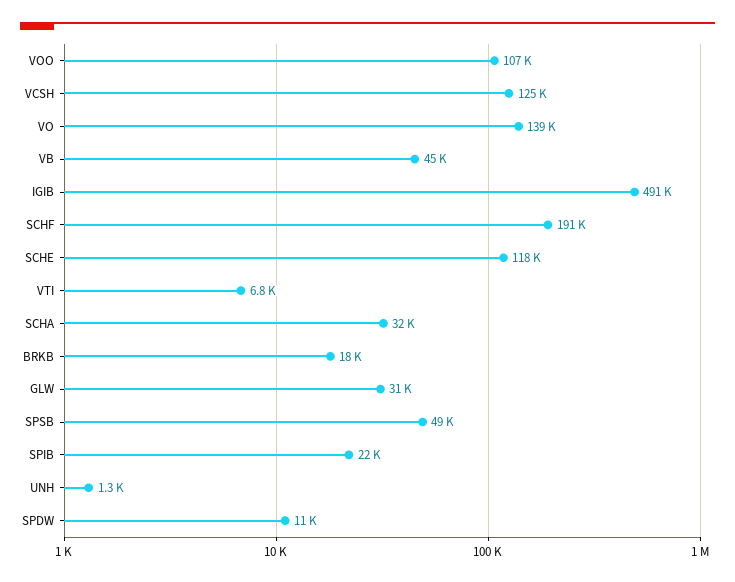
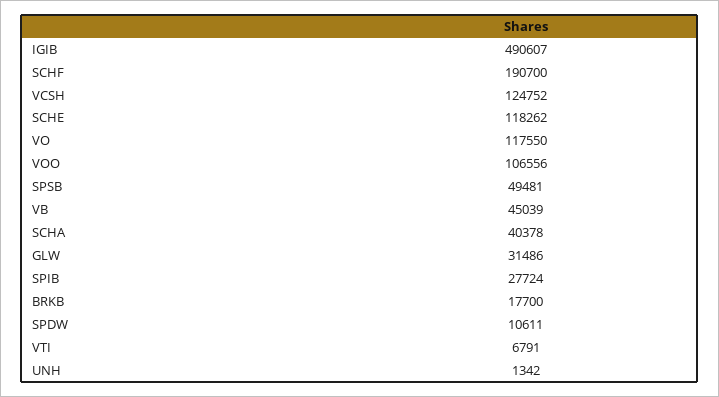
VO: 139000 -> 117550
SCHA: 32000 -> 40378
SPIB: 22000 -> 27724

